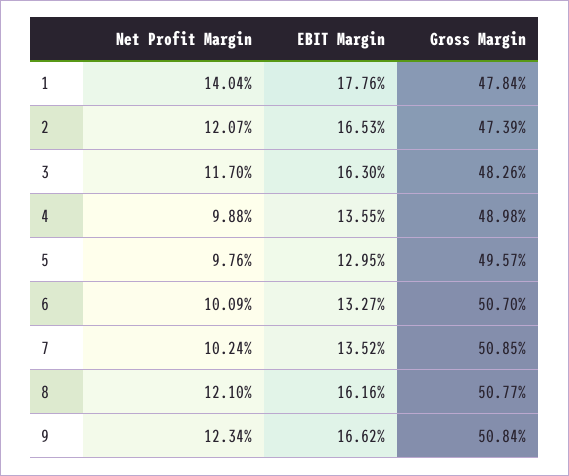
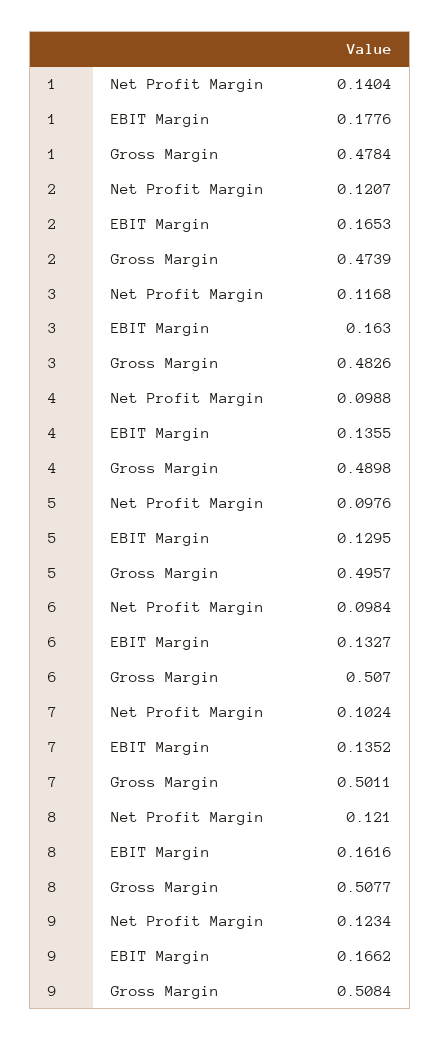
Net Profit Margin, 3: 0.117 -> 0.1168
Net Profit Margin, 6: 0.1009 -> 0.0984
Gross Margin, 7: 0.5085 -> 0.5011

